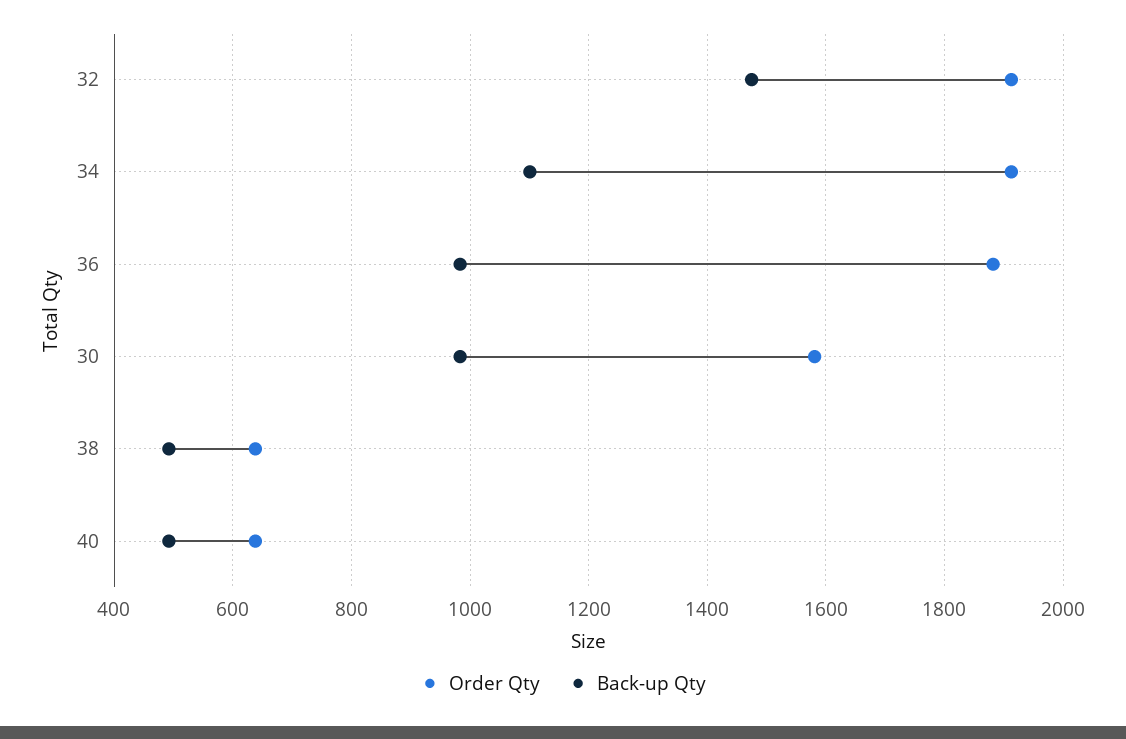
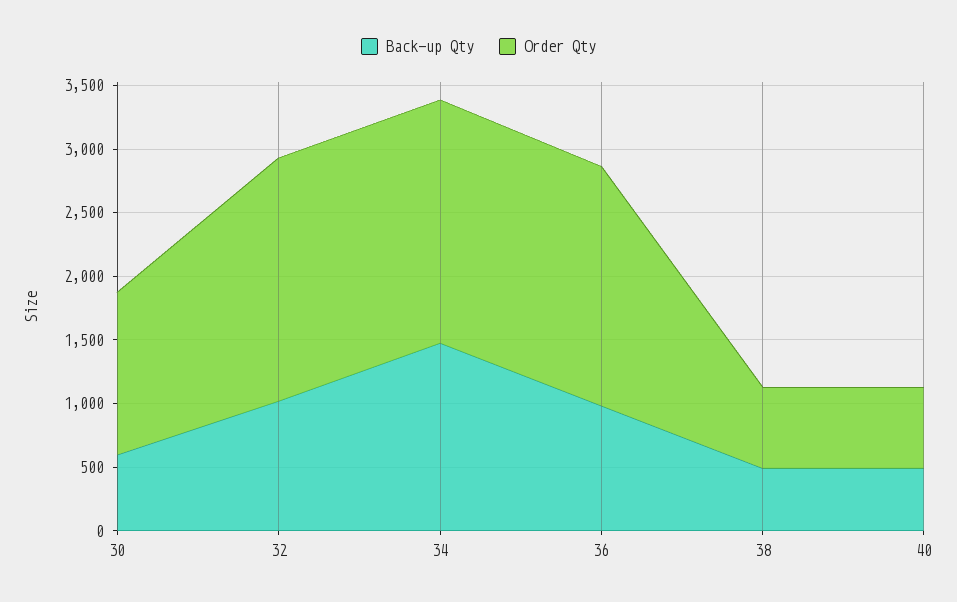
Back-up Qty, 32: 1480 -> 1000
Back-up Qty, 34: 1100 -> 1500
Order Qty, 30: 1580 -> 1300
Back-up Qty, 30: 980 -> 600

